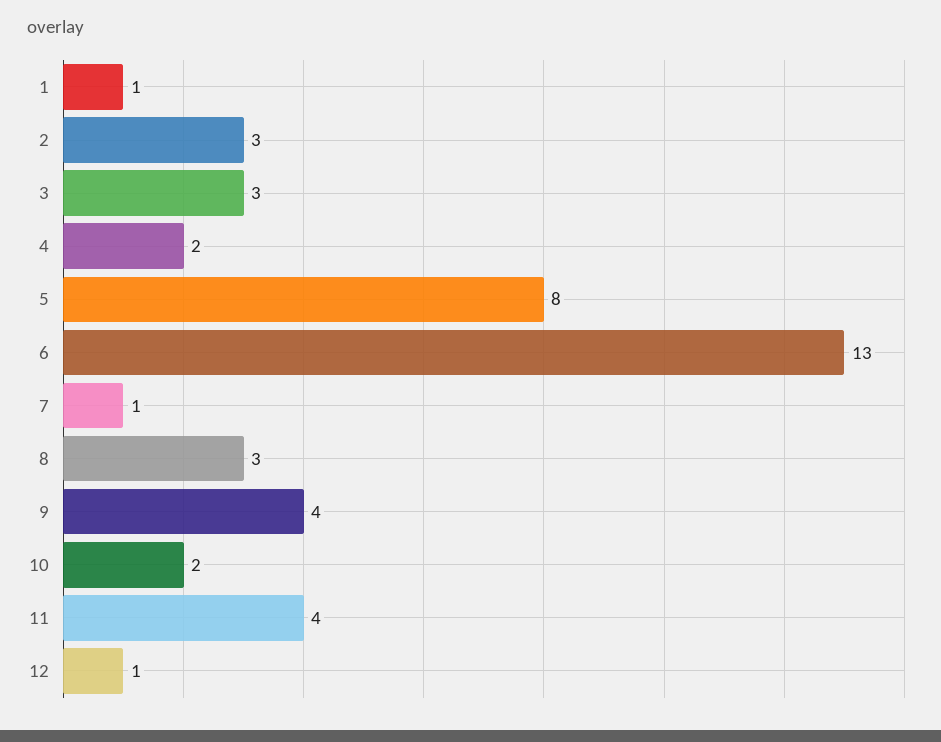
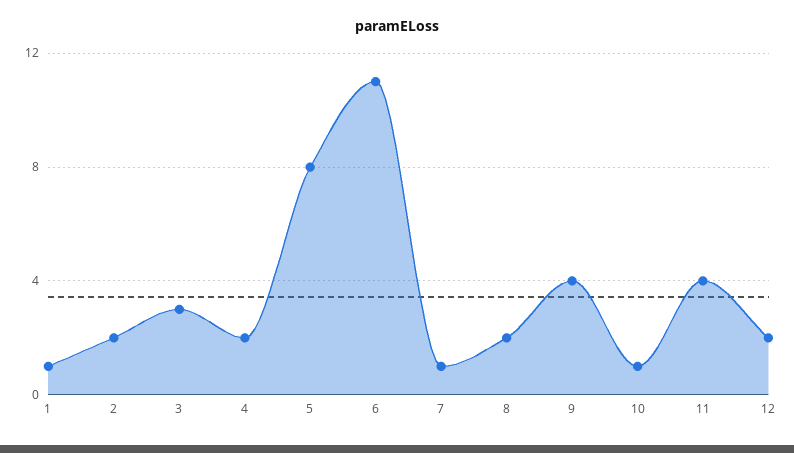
2: 3 -> 2
6: 13 -> 11
8: 3 -> 2
10: 2 -> 1
12: 1 -> 2

